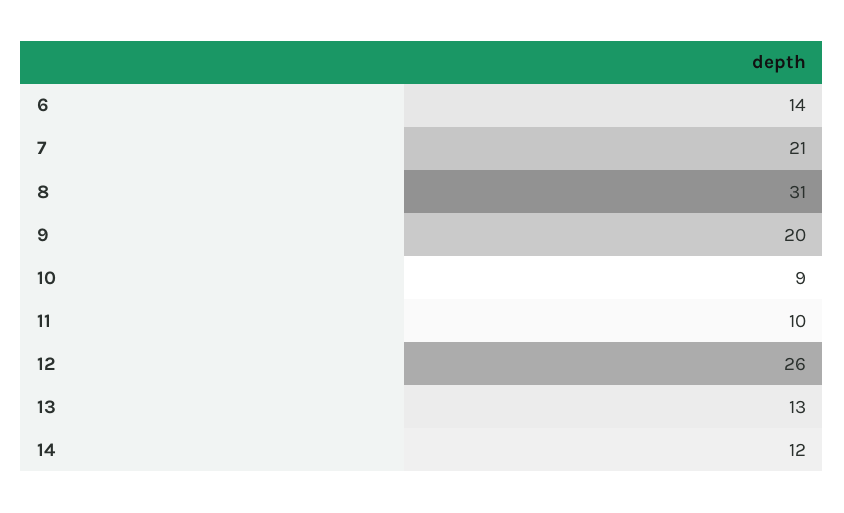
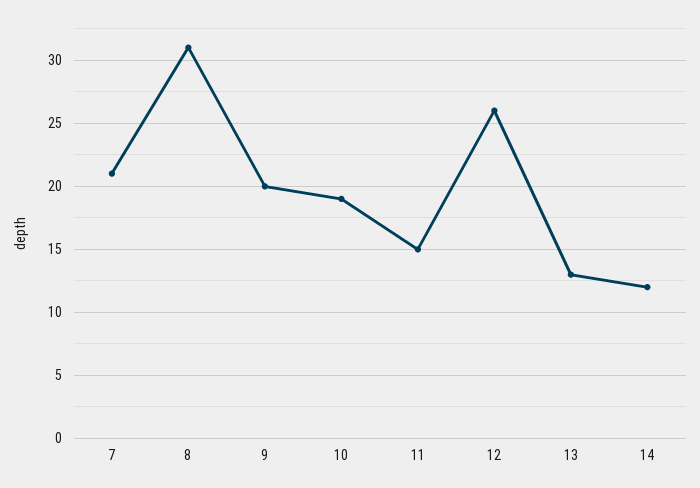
6: 14 -> none
10: 9 -> 19
11: 10 -> 15

